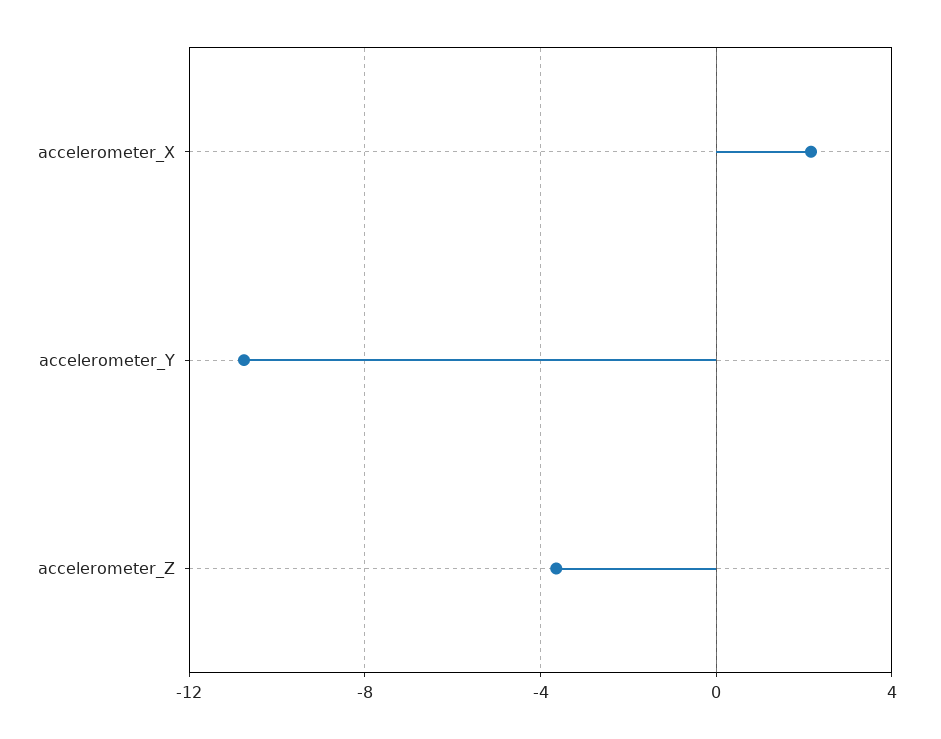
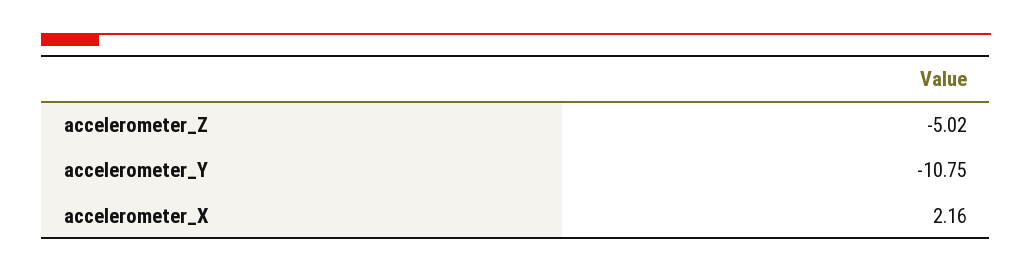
accelerometer_Z: -3.5 -> -5.02

